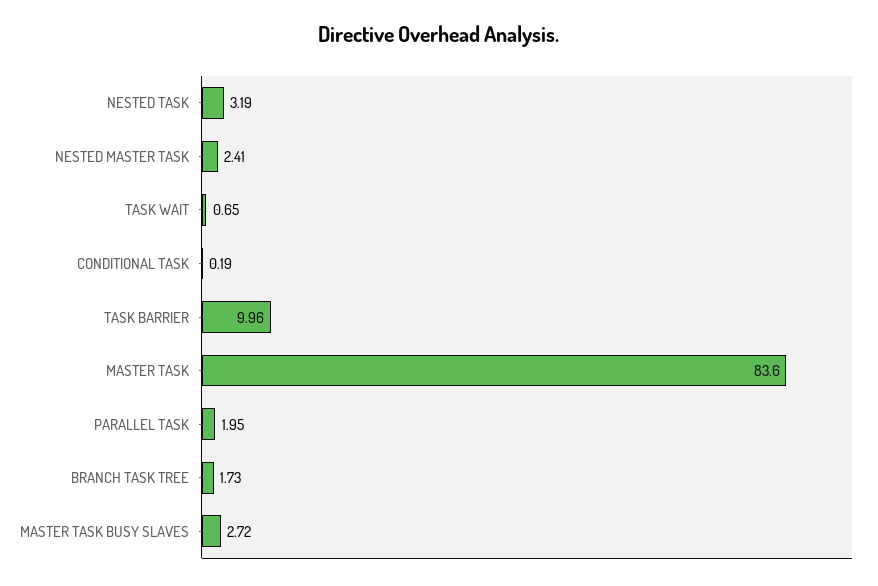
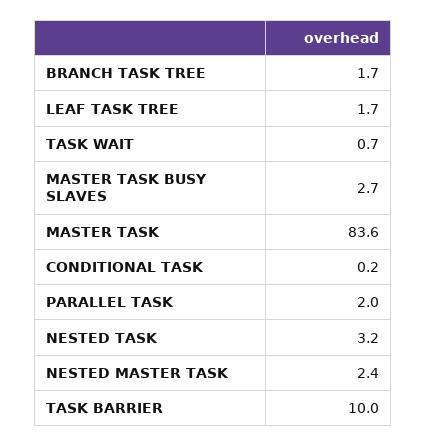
LEAF TASK TREE: none -> 1.7

